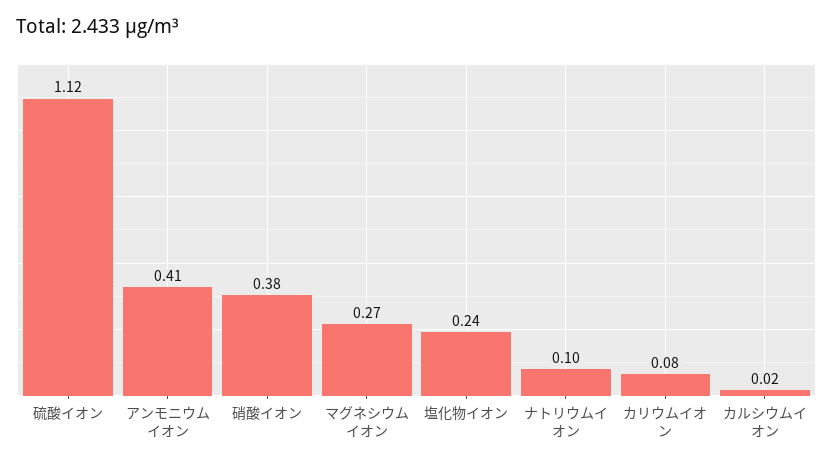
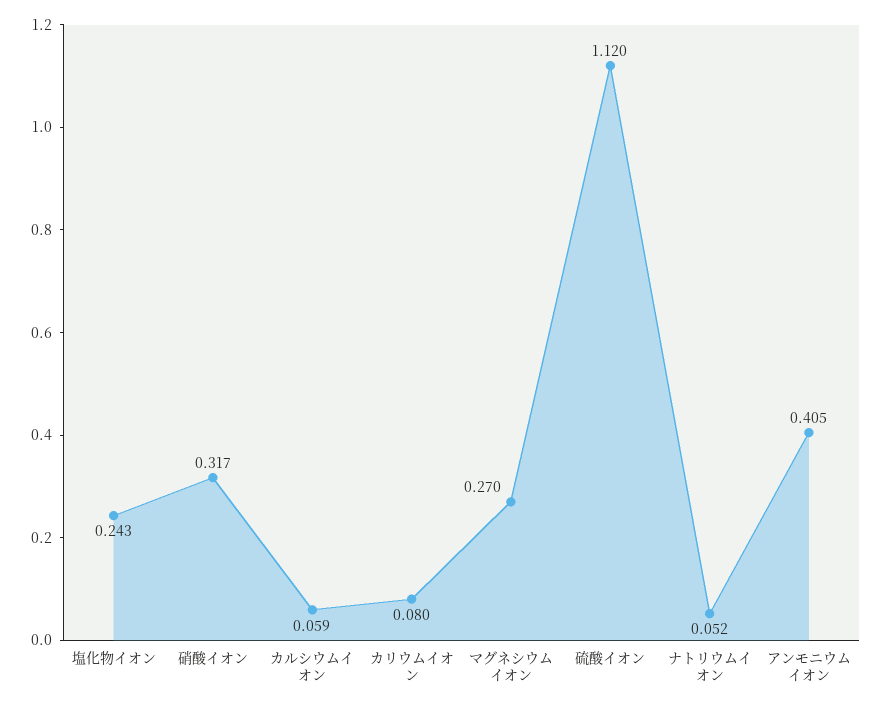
硝酸イオン: 0.38 -> 0.317
ナトリウムイオン: 0.1 -> 0.052
カルシウムイオン: 0.02 -> 0.059

